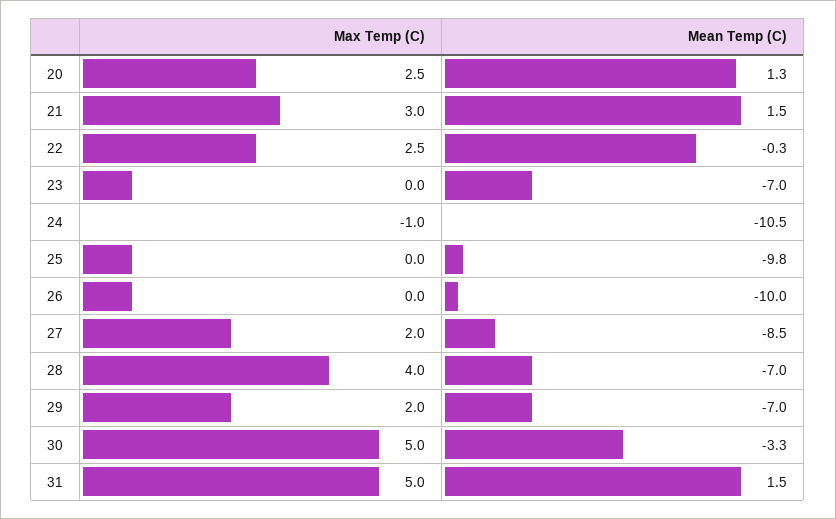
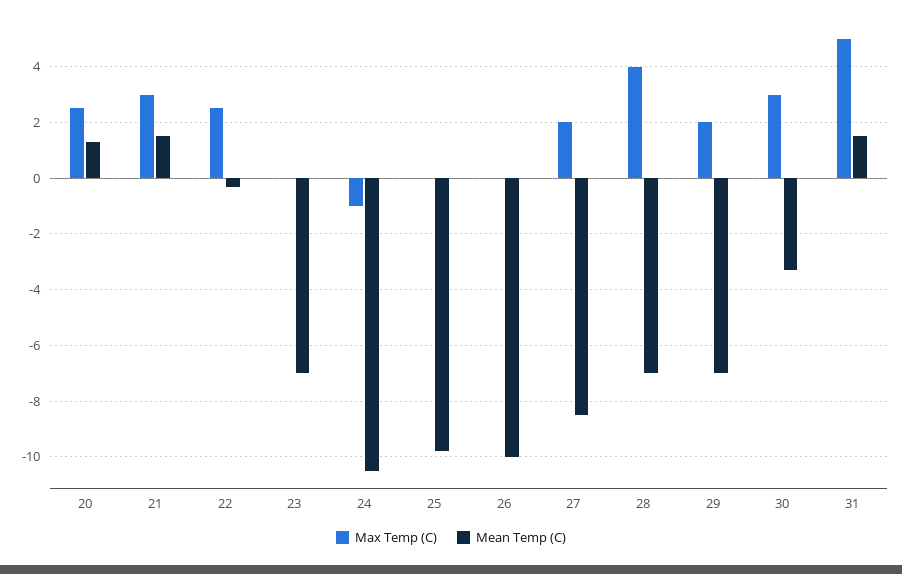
Max Temp (C), 30: 5 -> 3

